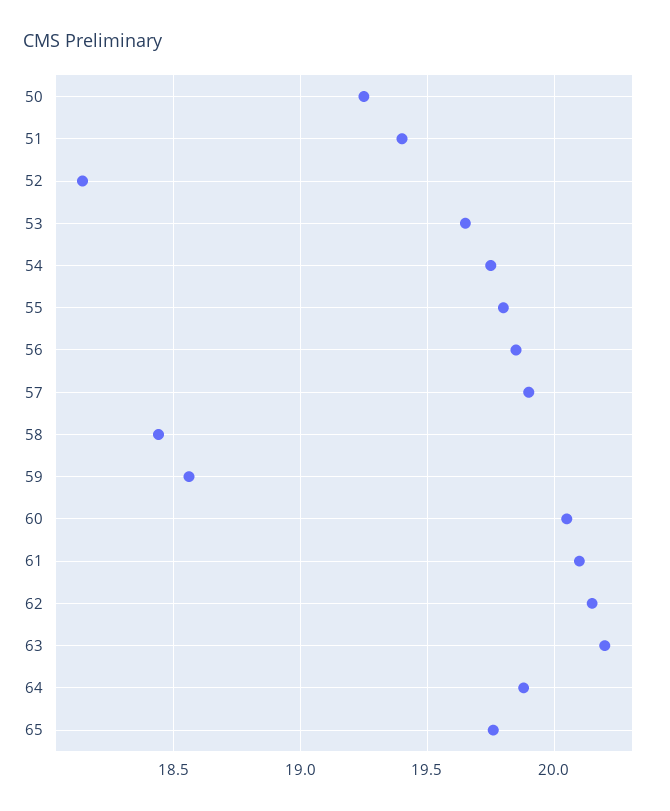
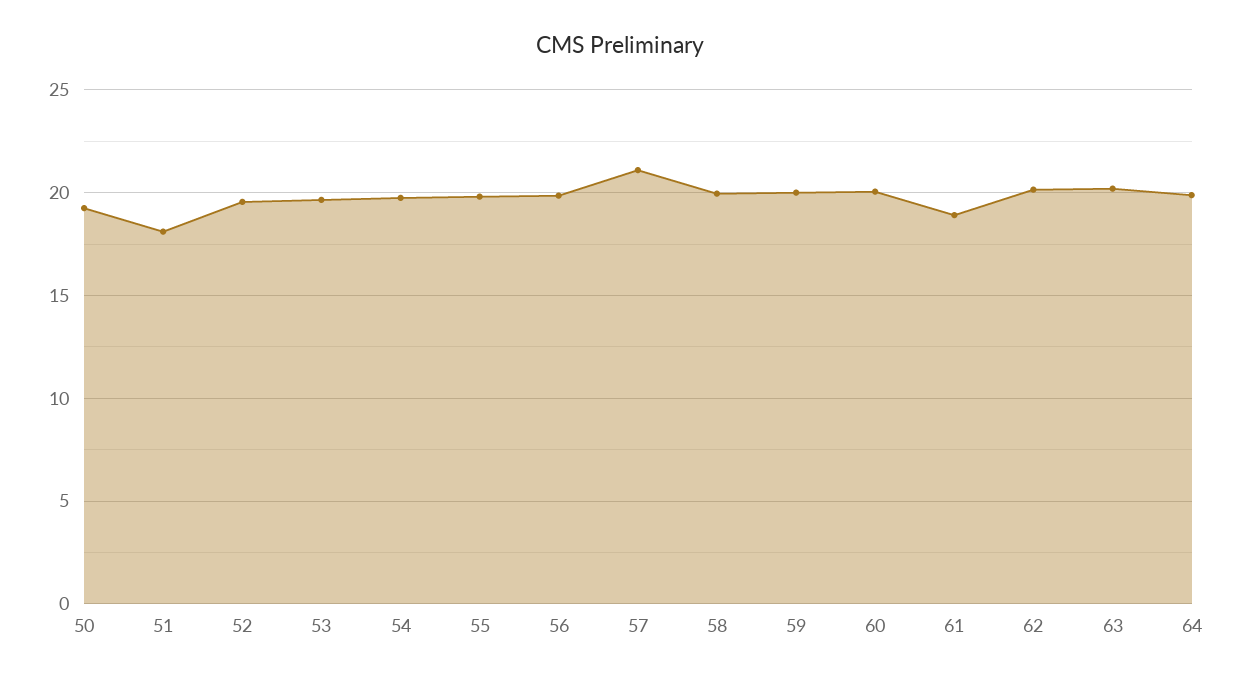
51: 19.4 -> 18
52: 18.15 -> 19.5
57: 19.9 -> 21
58: 18.45 -> 20
59: 18.55 -> 20
61: 20.1 -> 19
65: 19.75 -> none

